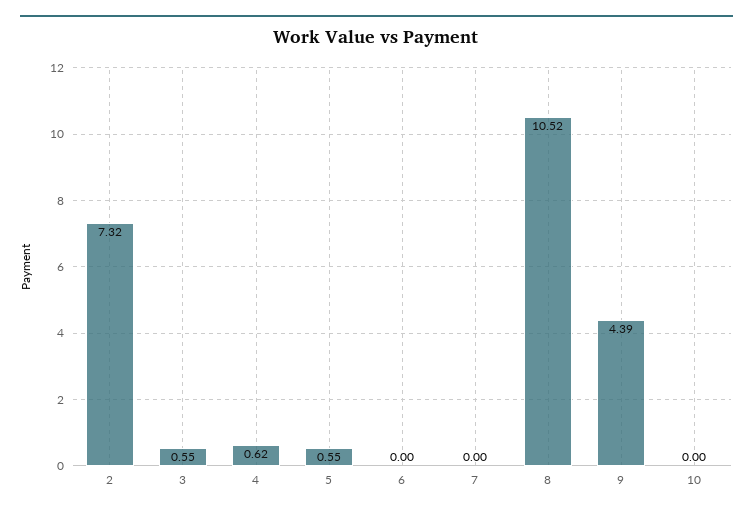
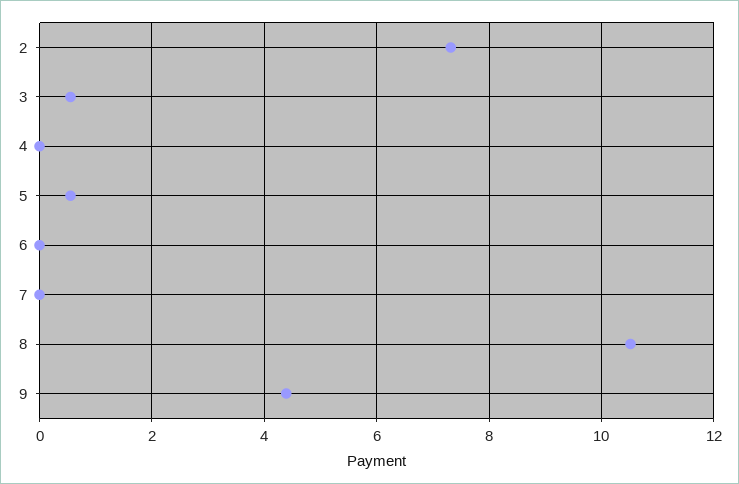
4: 0.62 -> 0
10: 0 -> none

